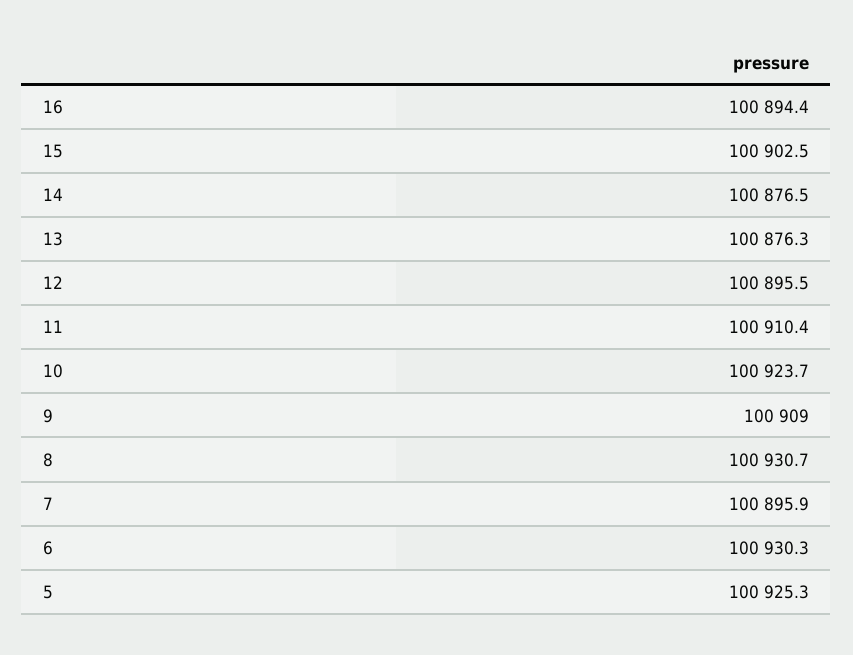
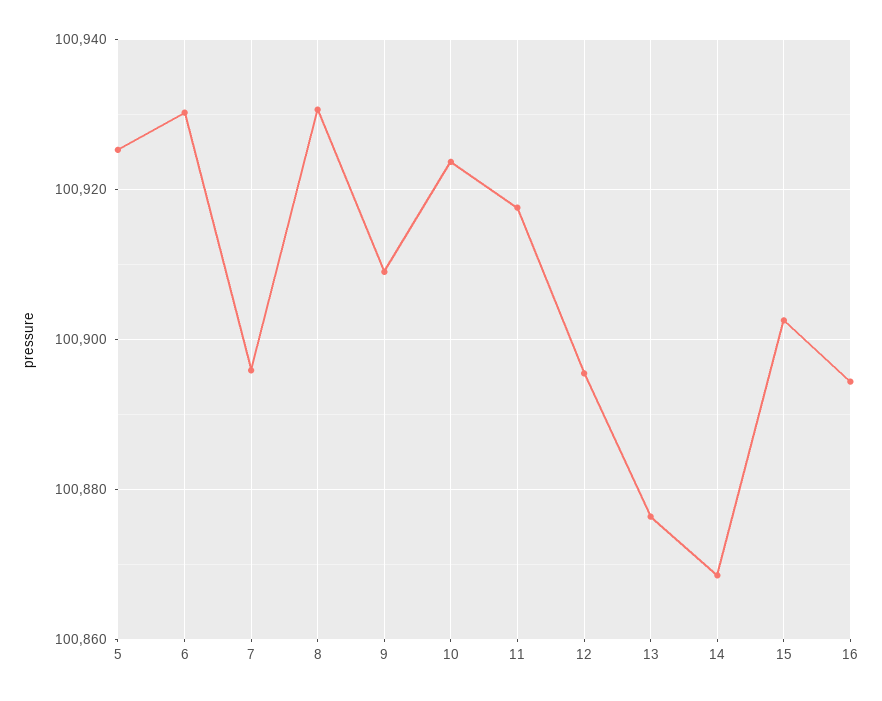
14: 100876.5 -> 100868
11: 100910.4 -> 100918

